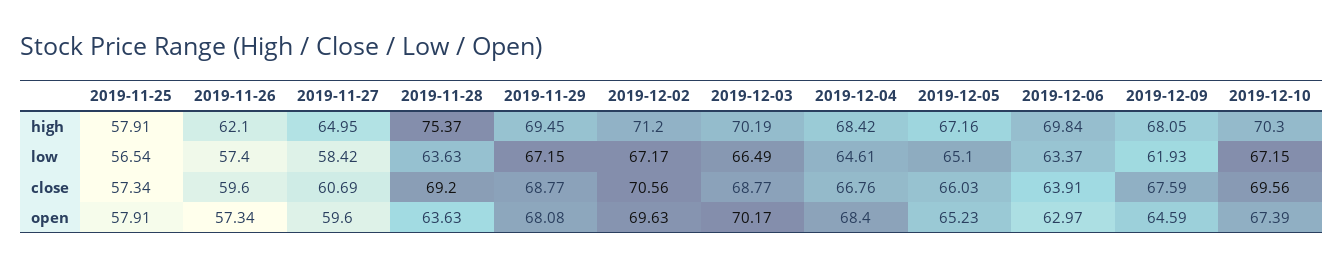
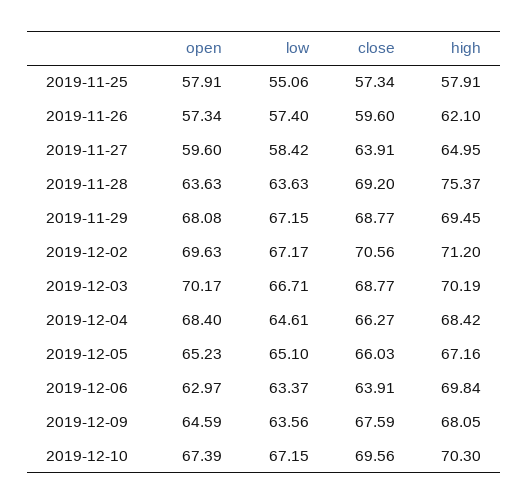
2019-11-25, low: 56.54 -> 55.06
2019-12-03, low: 66.49 -> 66.71
2019-12-09, low: 61.93 -> 63.56
2019-11-27, close: 60.69 -> 63.91
2019-12-04, close: 66.76 -> 66.27

